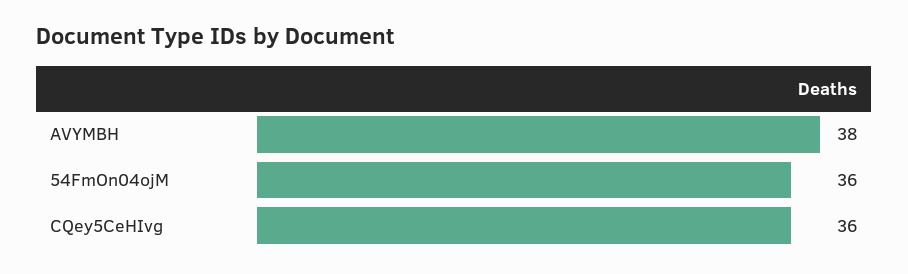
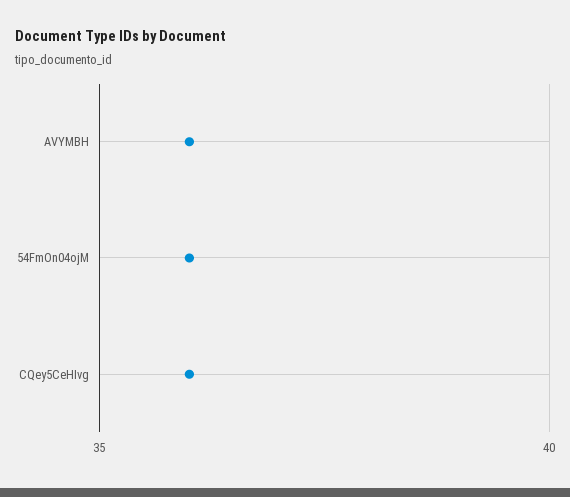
AVYMBH: 38 -> 36

